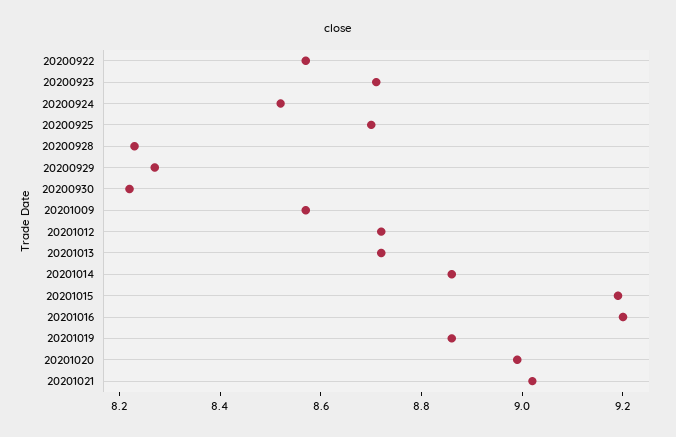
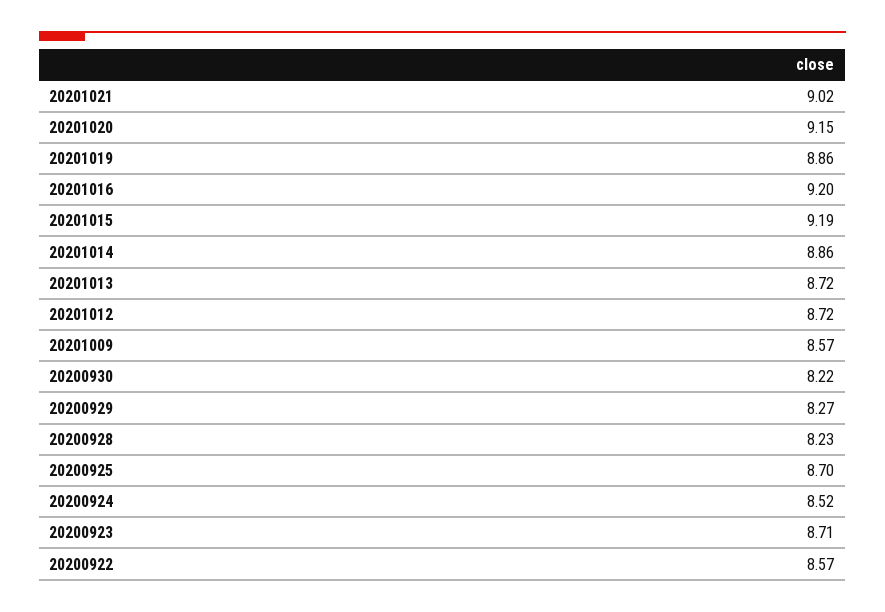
20201020: 9 -> 9.15

